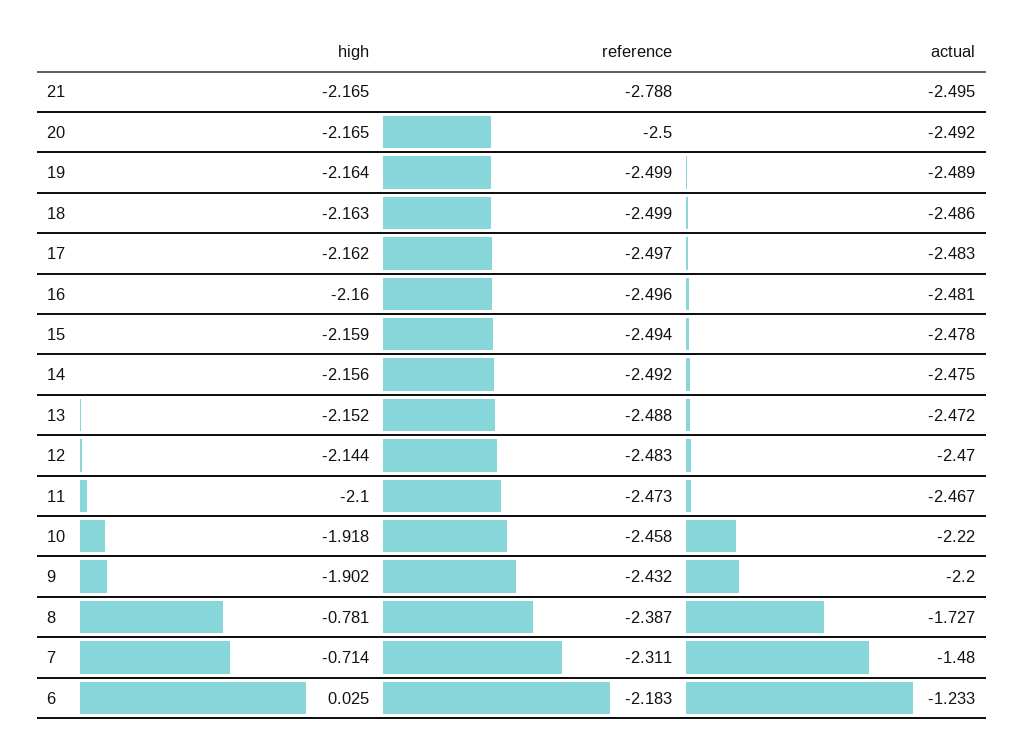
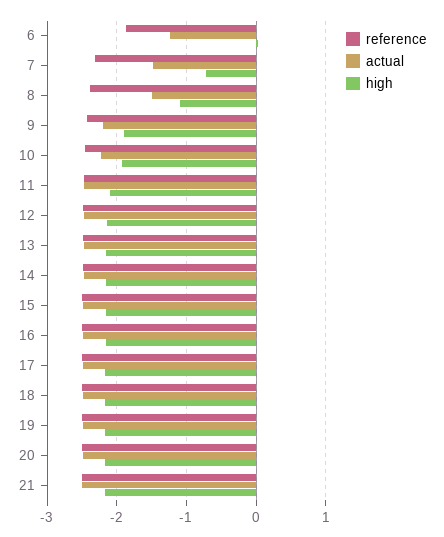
reference, 21: -2.788 -> -2.5
high, 8: -0.781 -> -1.1
actual, 8: -1.727 -> -1.5
reference, 6: -2.183 -> -1.9

